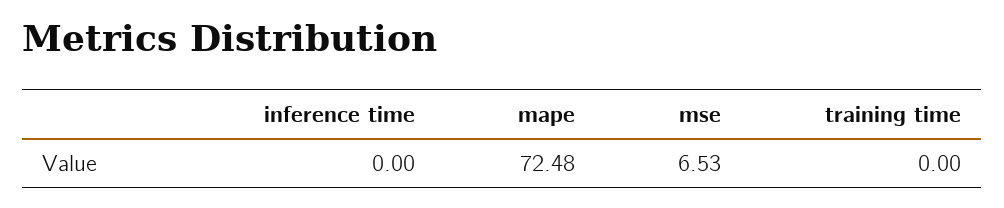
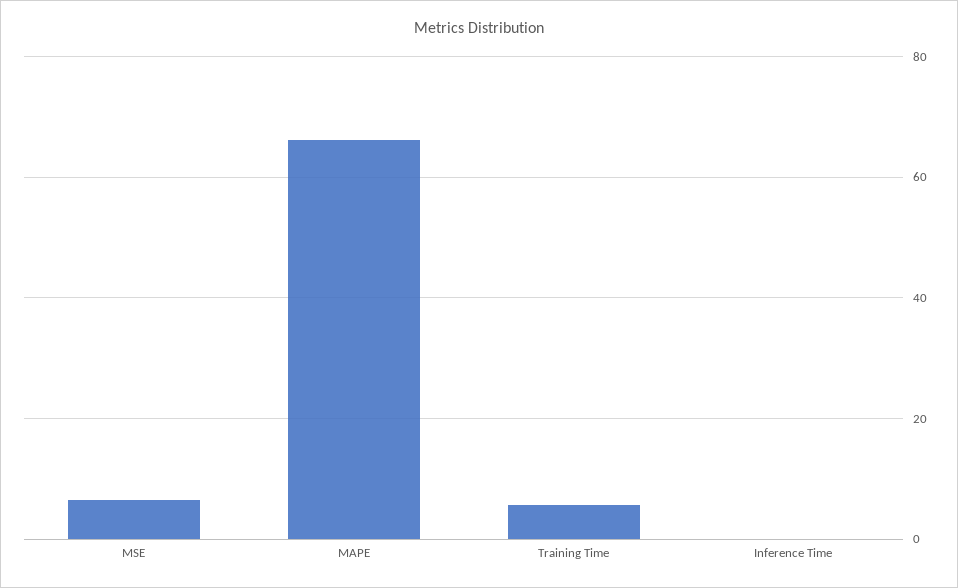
mape: 72.48 -> 66
training time: 0 -> 6

